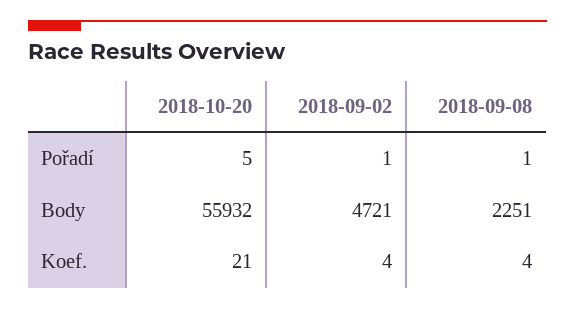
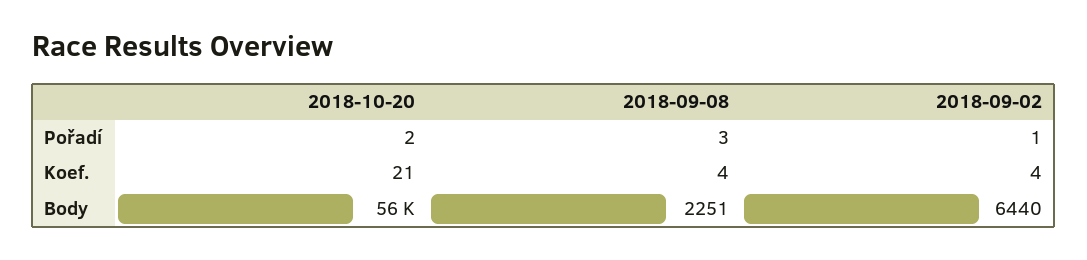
2018-10-20, Pořadí: 5 -> 2
2018-09-08, Pořadí: 1 -> 3
2018-09-02, Body: 4721 -> 6440

